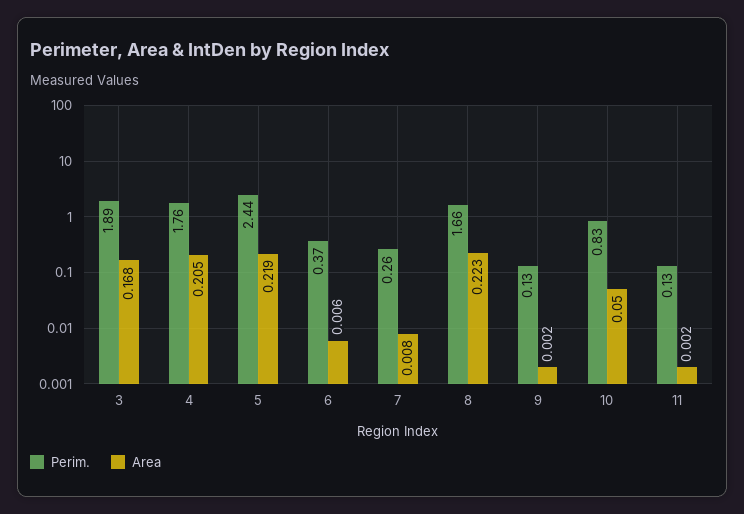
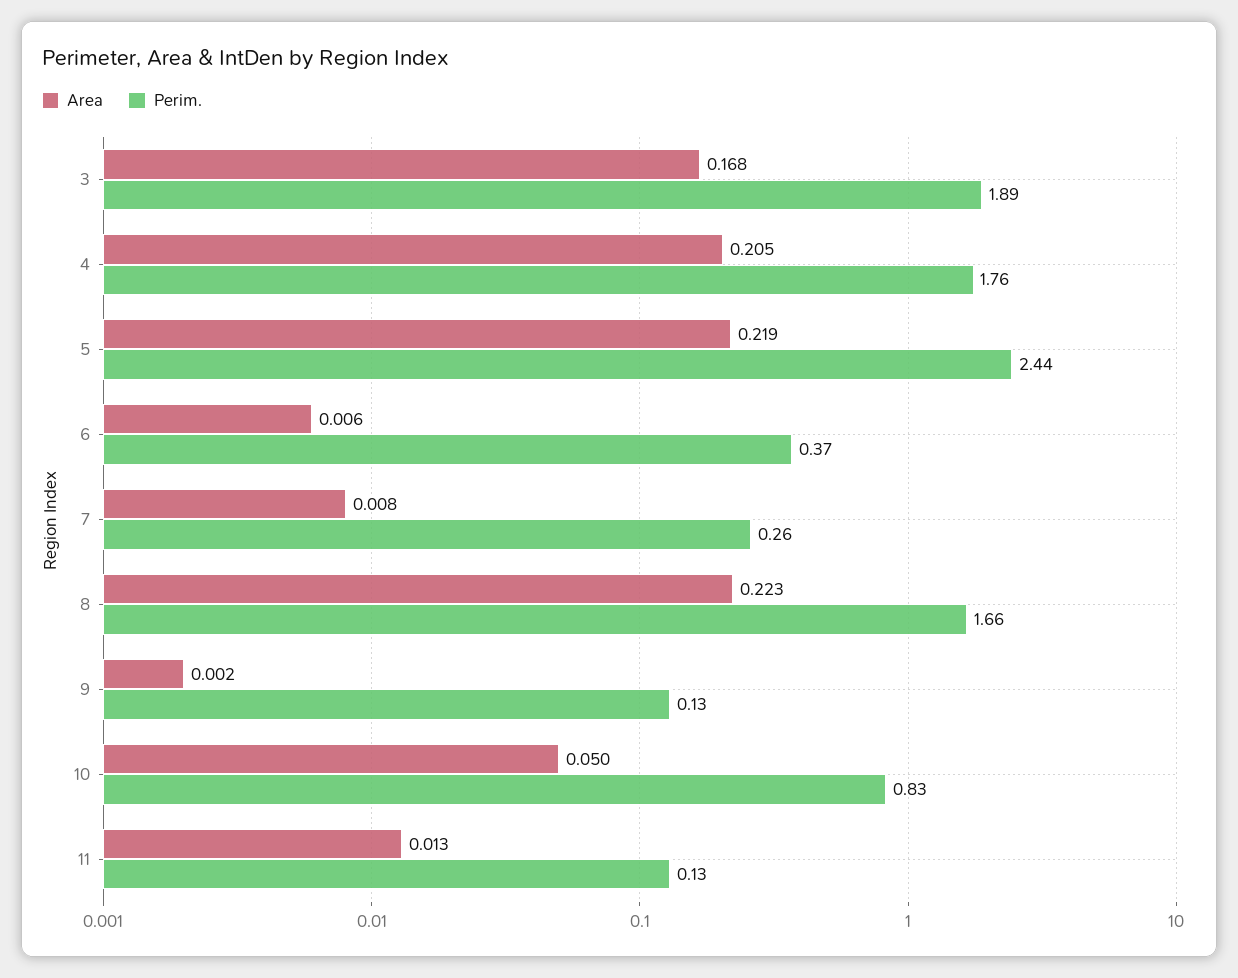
Area, 11: 0.002 -> 0.013

